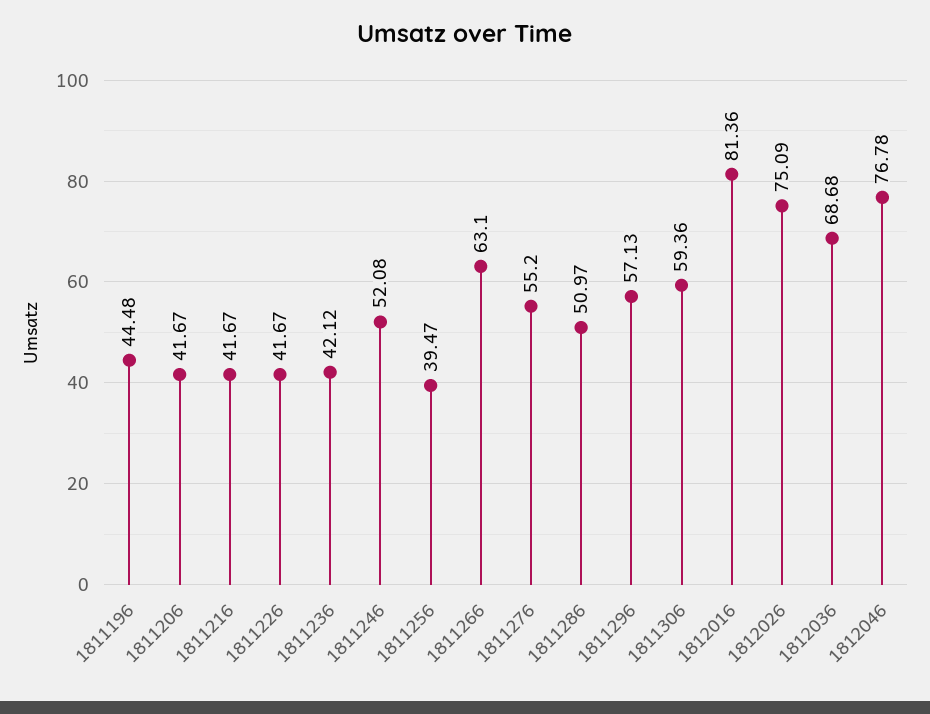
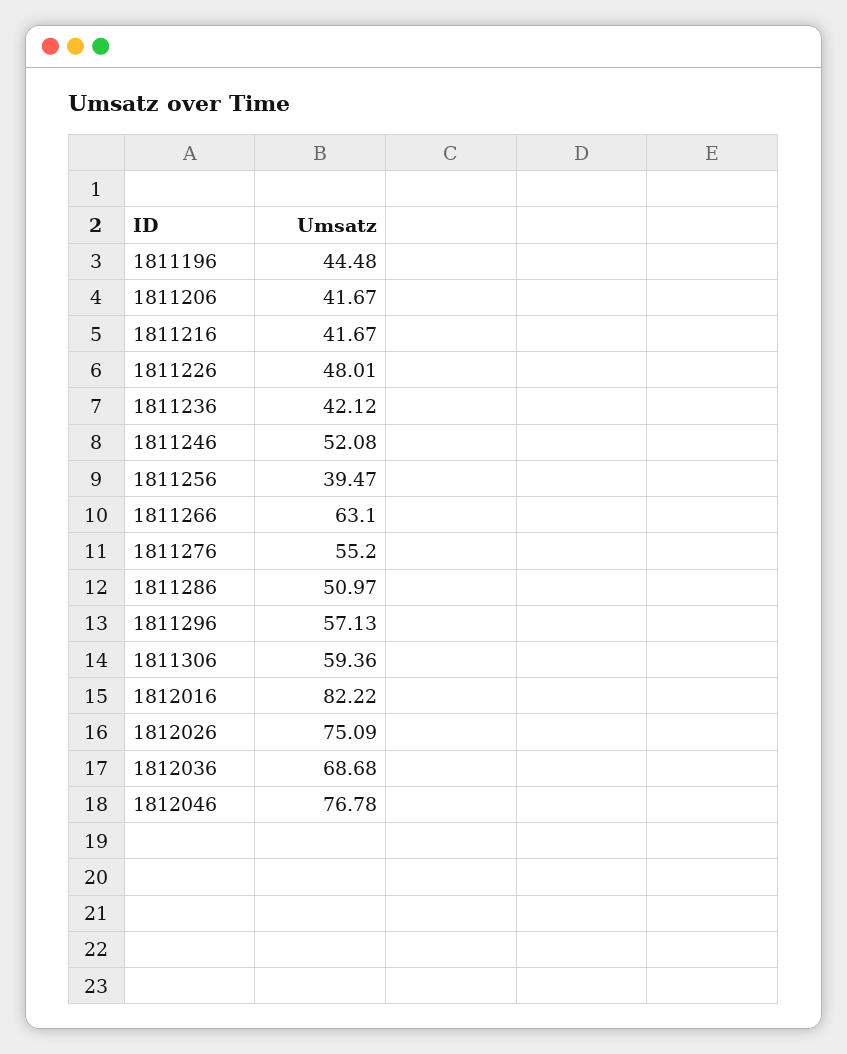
1811226: 41.67 -> 48.01
1812016: 81.36 -> 82.22

